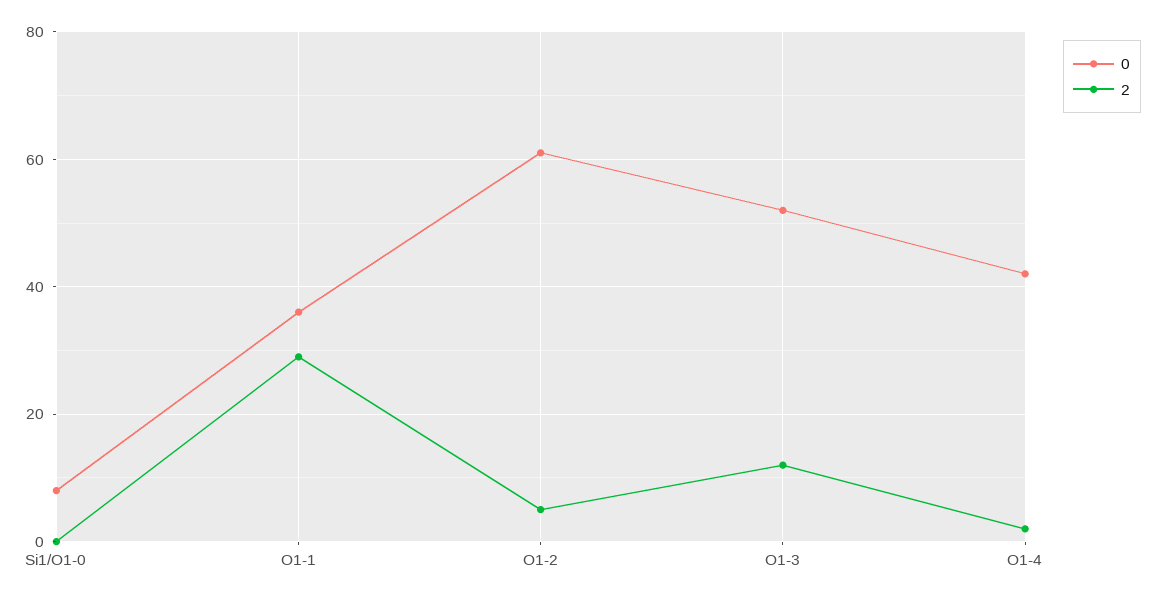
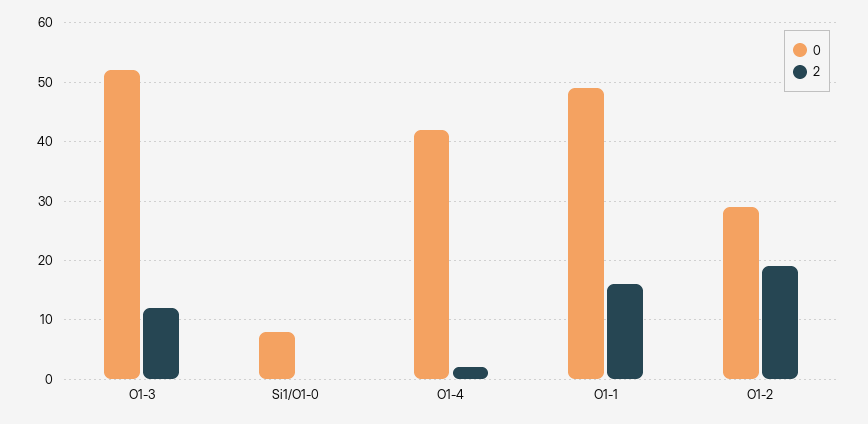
0, O1-1: 35 -> 50
2, O1-1: 30 -> 15
0, O1-2: 60 -> 30
2, O1-2: 5 -> 20

